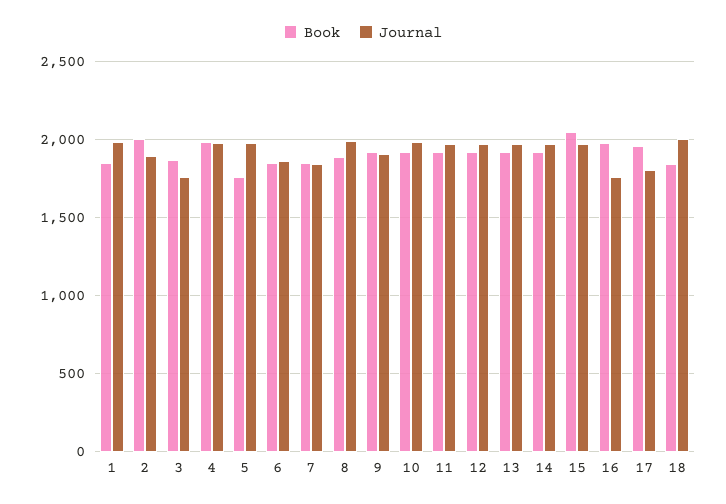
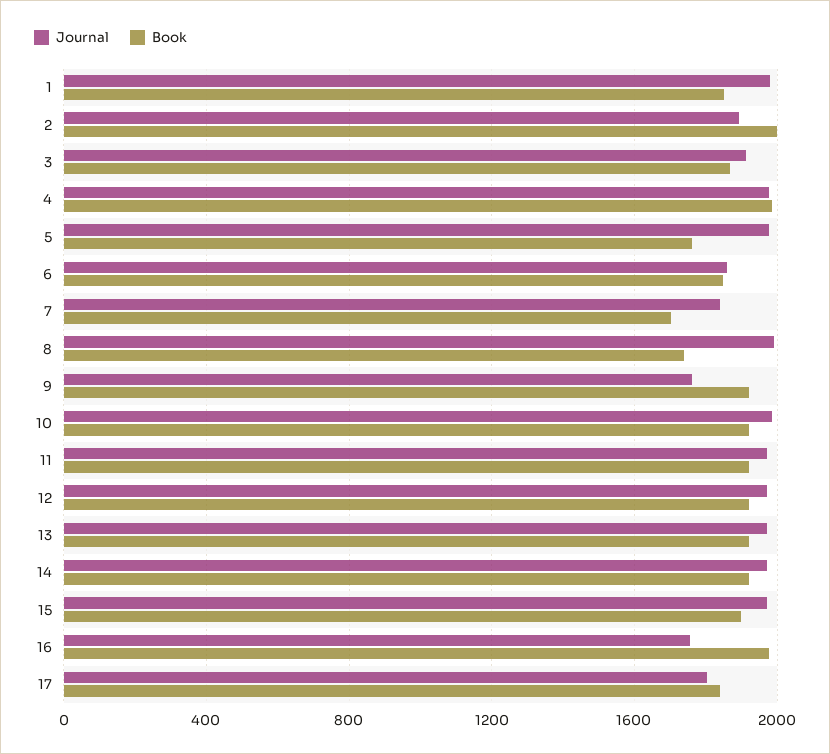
Journal, 3: 1750 -> 1900
Book, 7: 1850 -> 1700
Book, 8: 1900 -> 1750
Journal, 9: 1900 -> 1750
Book, 15: 2050 -> 1900
Book, 17: 1950 -> 1850
Book, 18: 1850 -> none
Journal, 18: 2000 -> none

